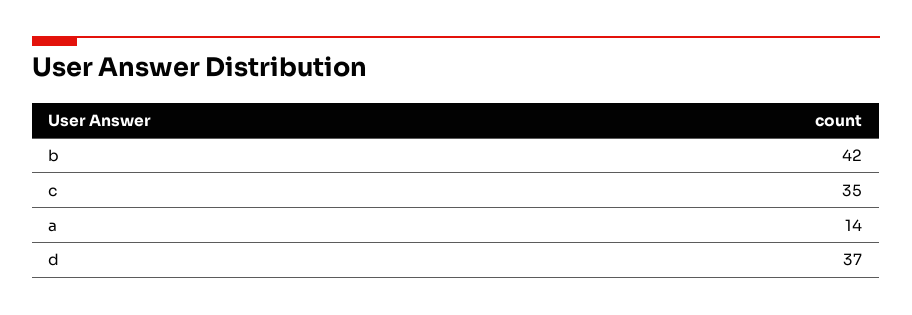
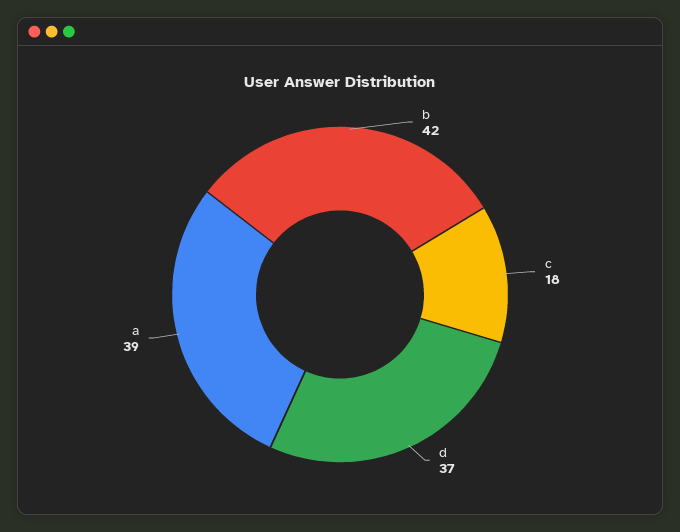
c: 35 -> 18
a: 14 -> 39

